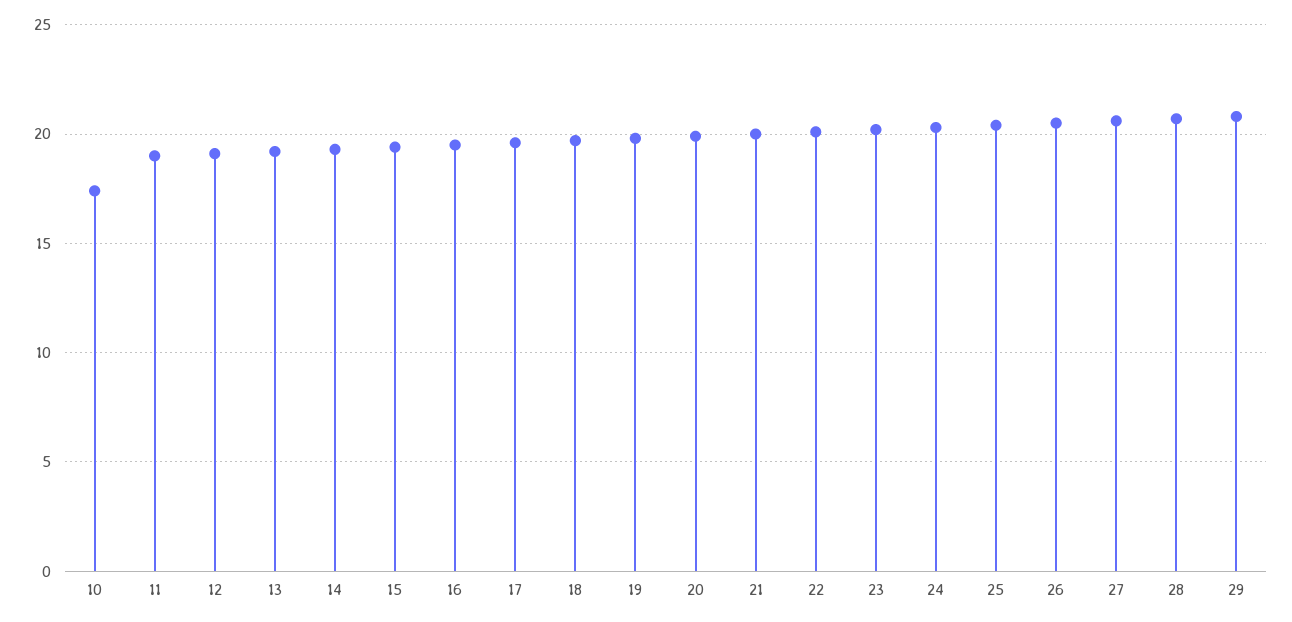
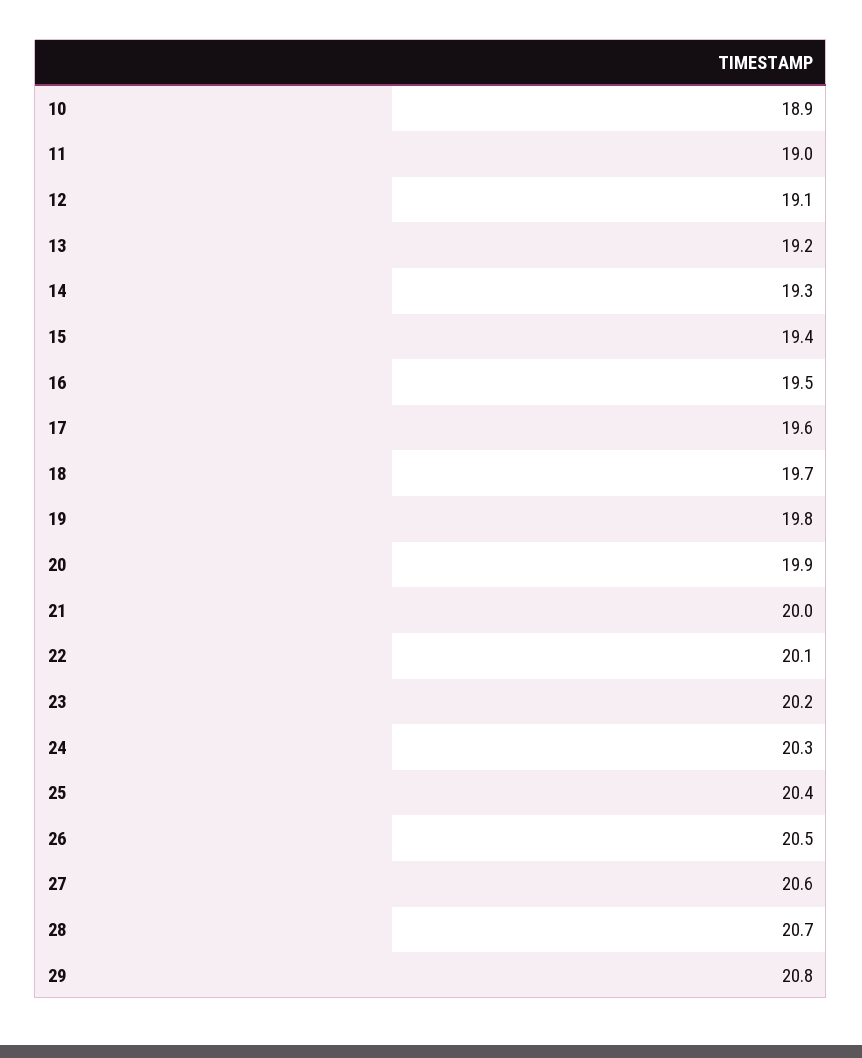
10: 17.5 -> 18.9

